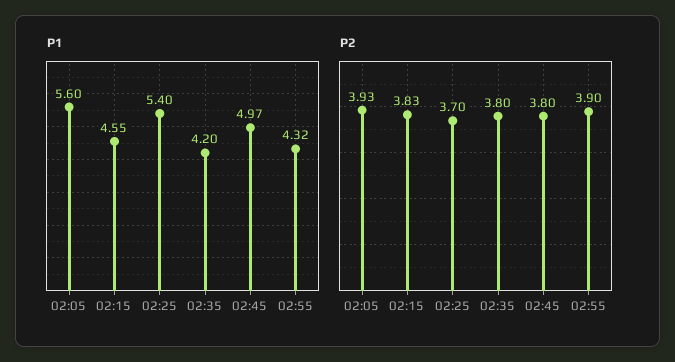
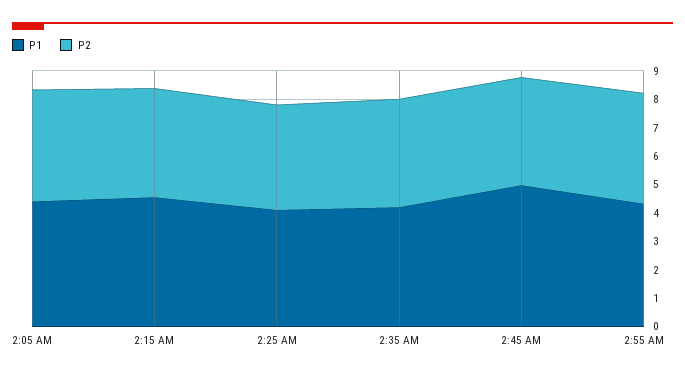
P1, 02:05: 5.6 -> 4.5
P1, 02:25: 5.4 -> 4

